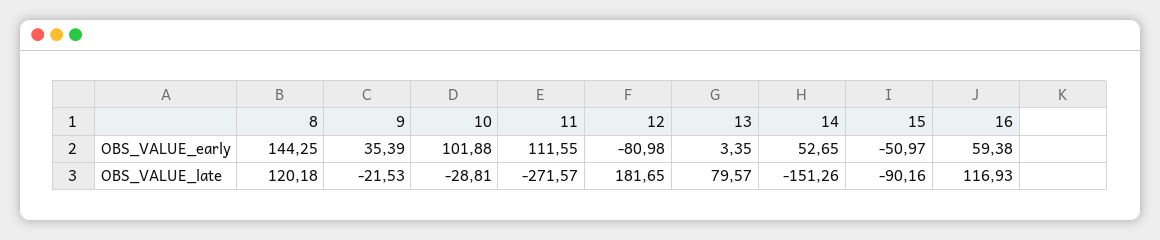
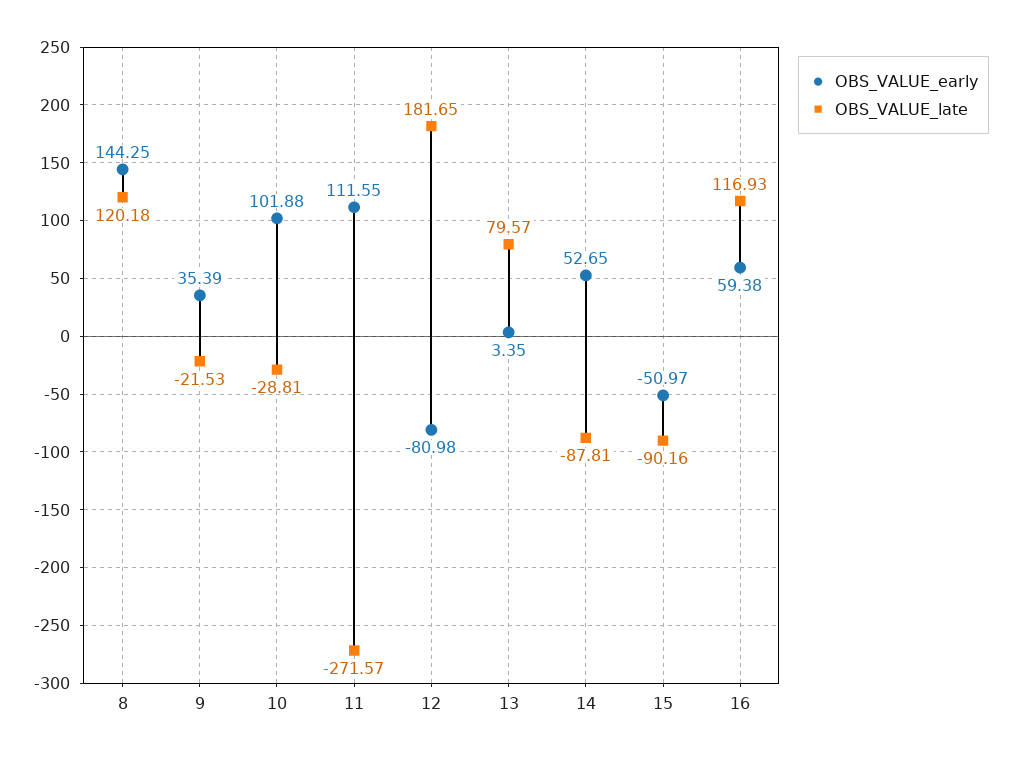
OBS_VALUE_late, 14: -151.26 -> -87.81

